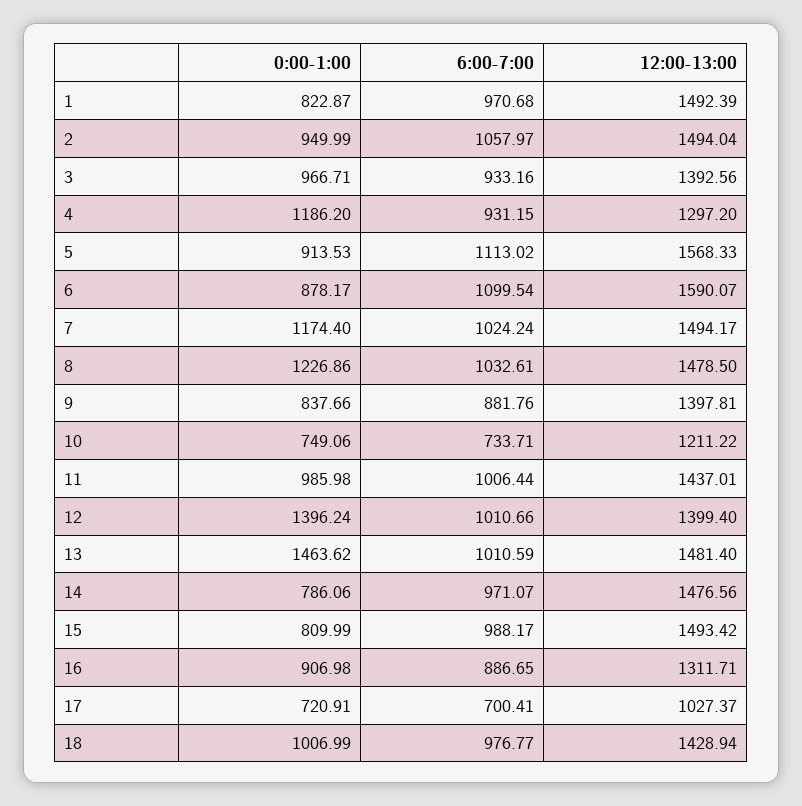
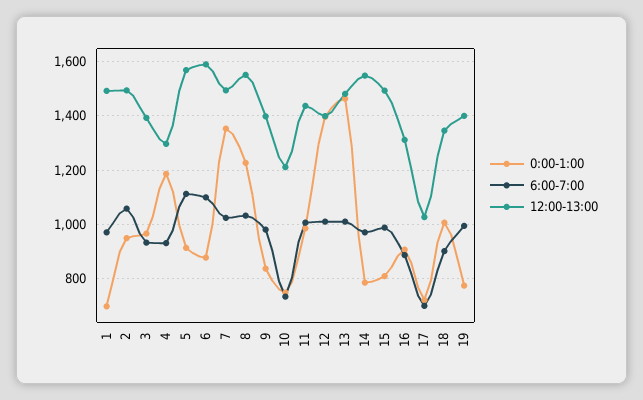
0:00-1:00, 1: 822.87 -> 700
0:00-1:00, 7: 1174.4 -> 1350
12:00-13:00, 8: 1478.5 -> 1550
6:00-7:00, 9: 881.76 -> 975
12:00-13:00, 14: 1476.56 -> 1550
6:00-7:00, 18: 976.77 -> 900
12:00-13:00, 18: 1428.94 -> 1350
0:00-1:00, 19: none -> 775
6:00-7:00, 19: none -> 1000
12:00-13:00, 19: none -> 1400

